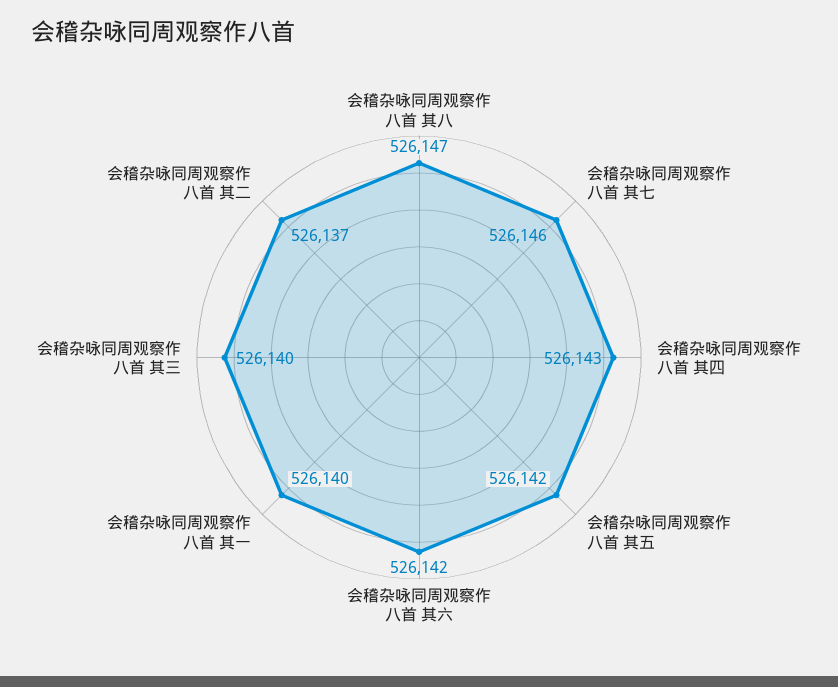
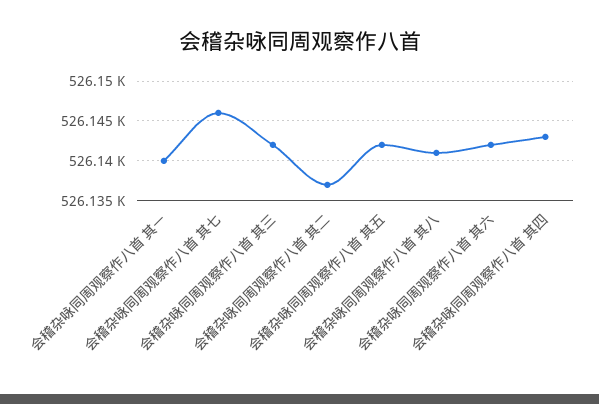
会稽杂咏同周观察作八首 其八: 526147 -> 526141
会稽杂咏同周观察作八首 其三: 526140 -> 526142

